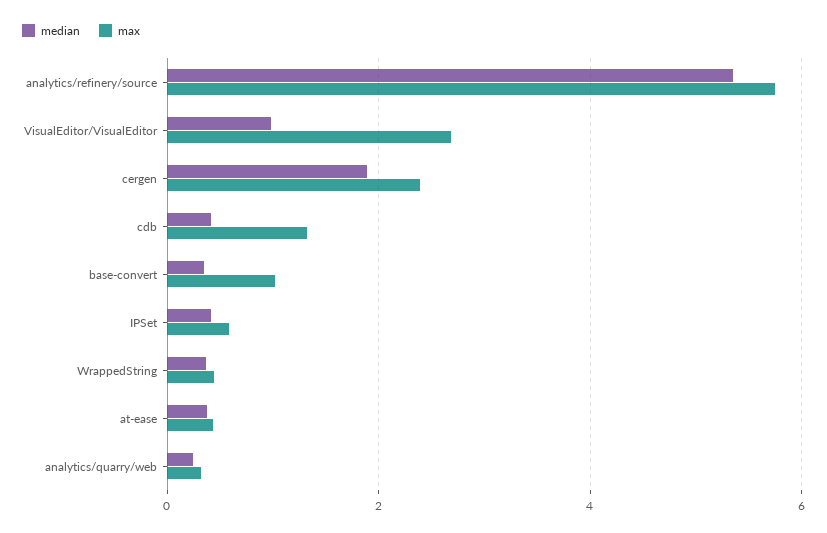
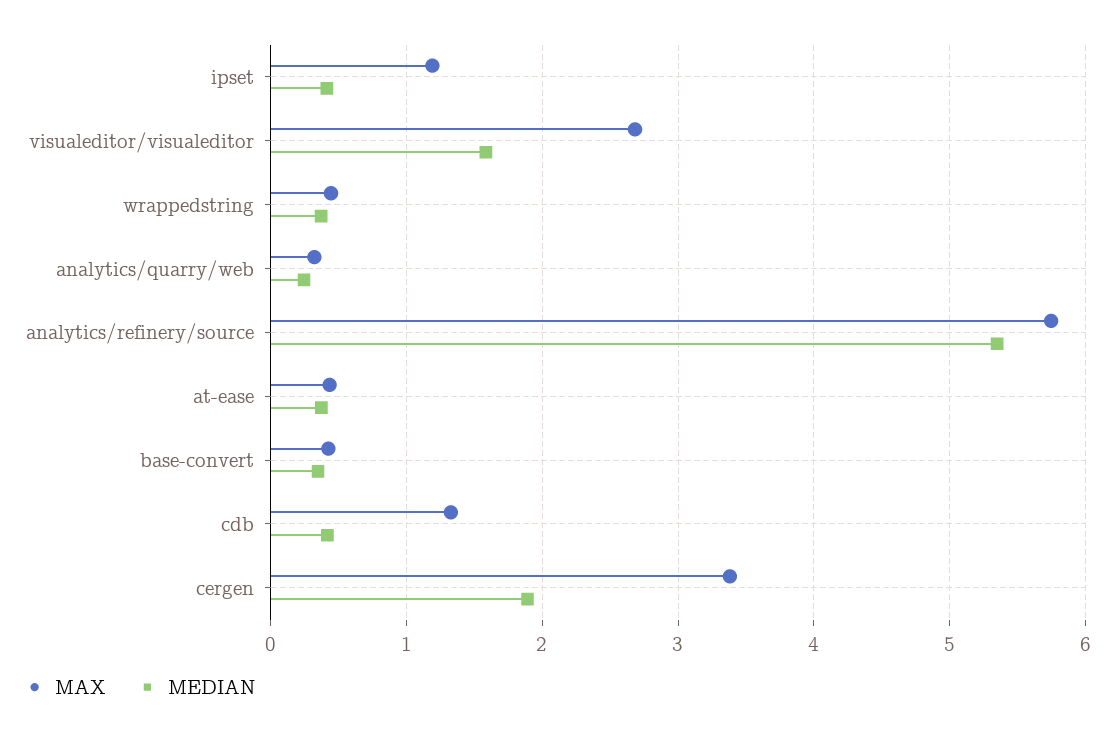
median, VisualEditor/VisualEditor: 1 -> 1.6
max, cergen: 2.4 -> 3.4
max, base-convert: 1 -> 0.4
max, IPSet: 0.6 -> 1.2

